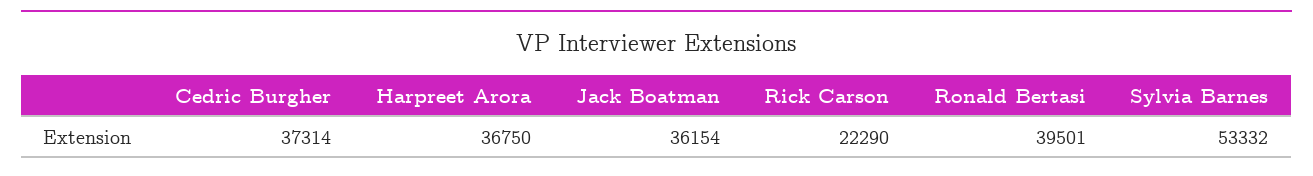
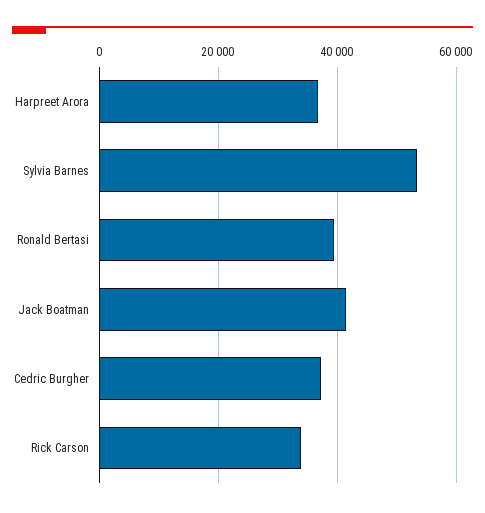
Jack Boatman: 36154 -> 42000
Rick Carson: 22290 -> 34000

